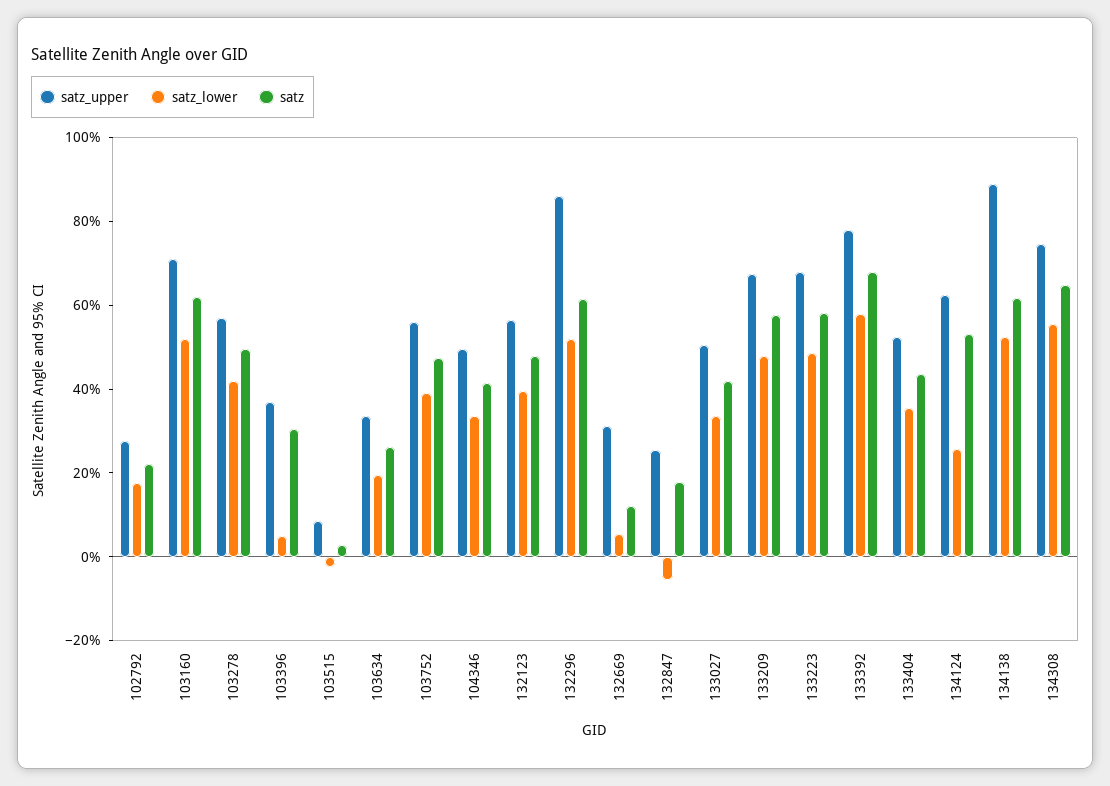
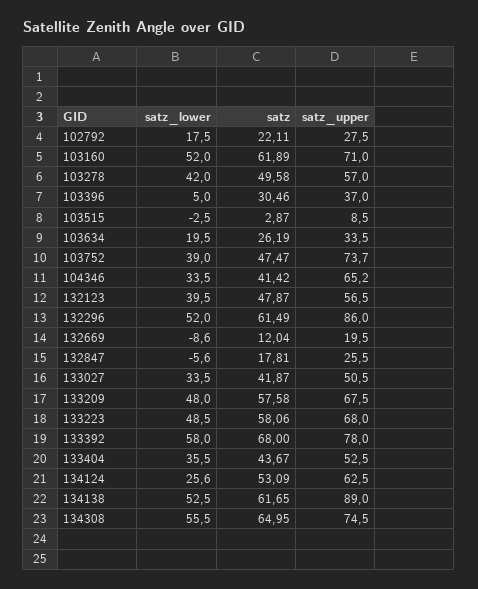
satz_upper, 103752: 55 -> 73.7
satz_upper, 104346: 50 -> 65.2
satz_upper, 132669: 30 -> 19.5
satz_lower, 132669: 5 -> -8.6

